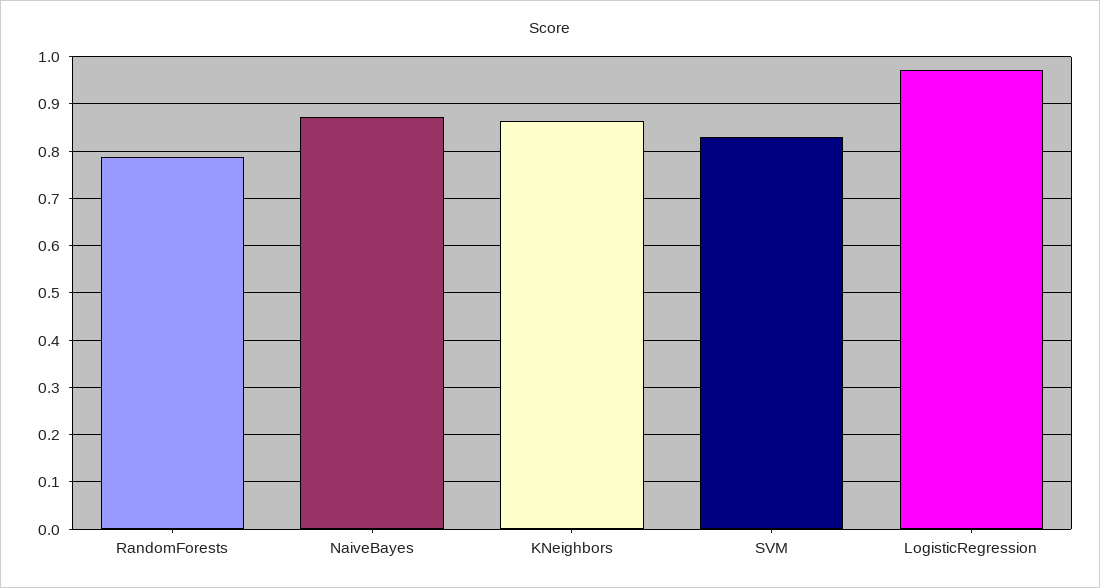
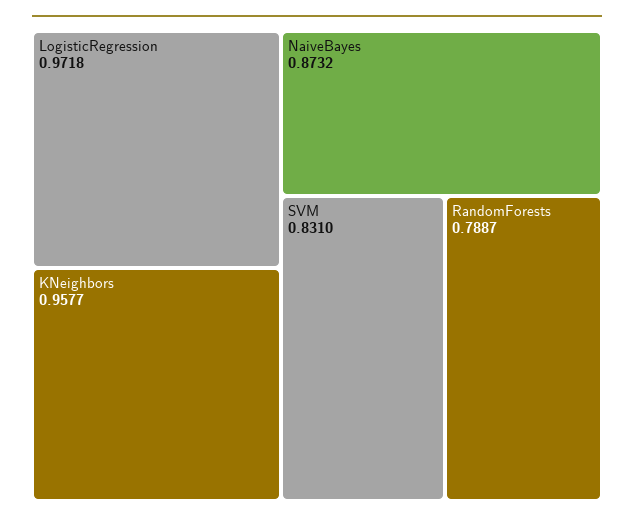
KNeighbors: 0.86 -> 0.9577

